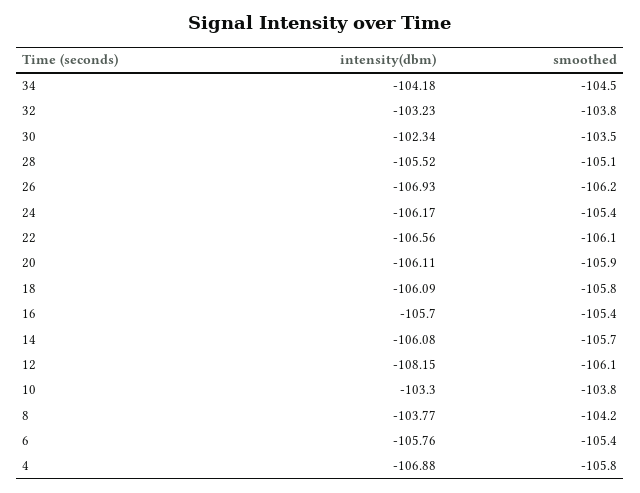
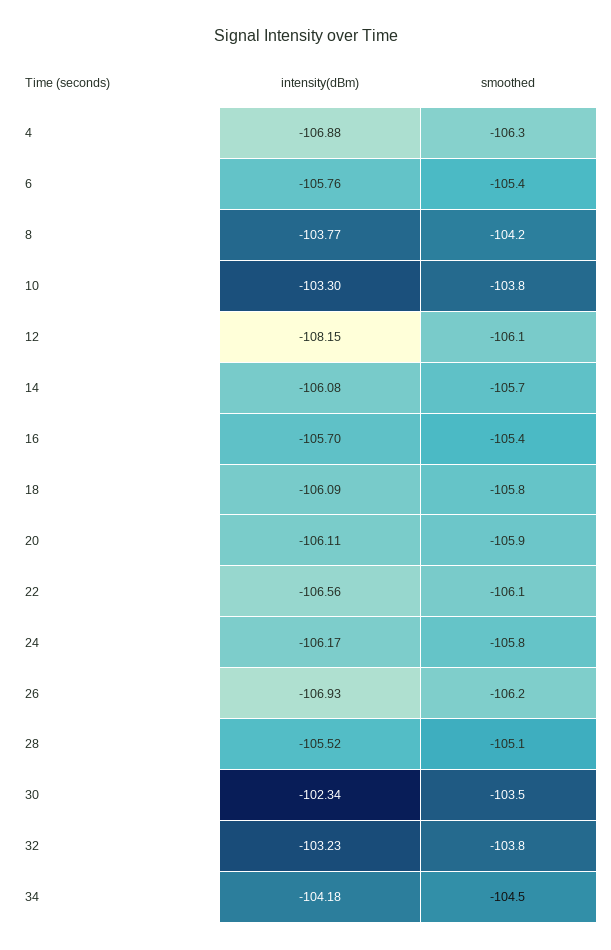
smoothed, 24: -105.4 -> -105.8
smoothed, 4: -105.8 -> -106.3

